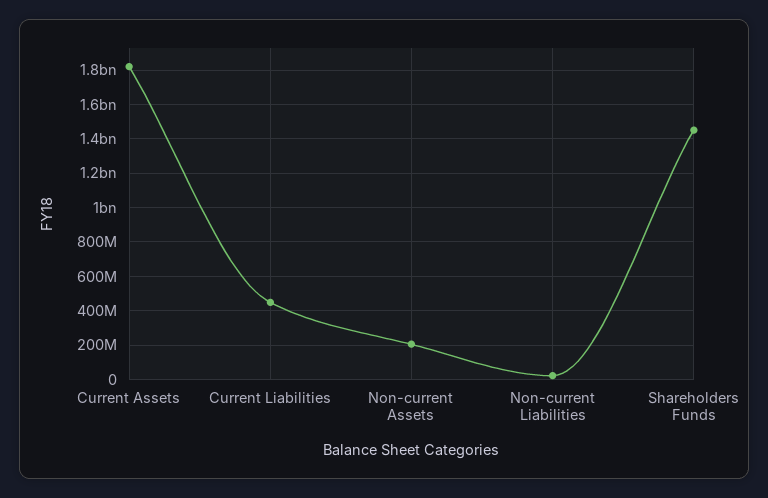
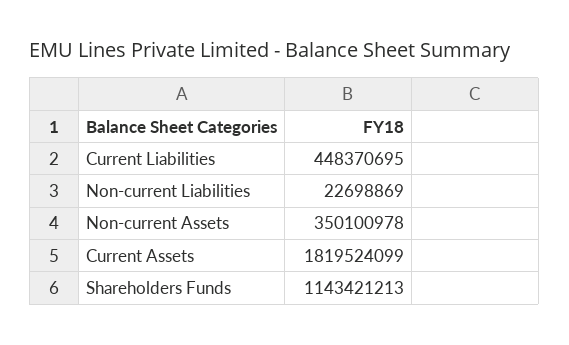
Non-current Assets: 200000000 -> 350100978
Shareholders Funds: 1450000000 -> 1143421213

